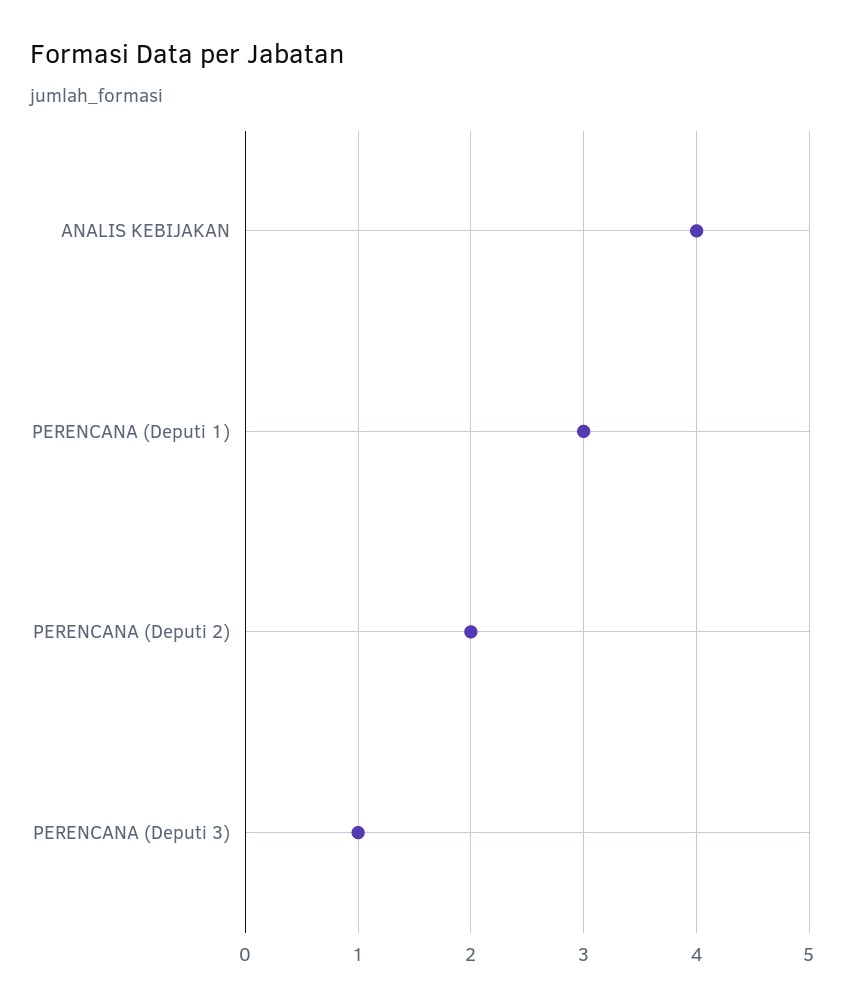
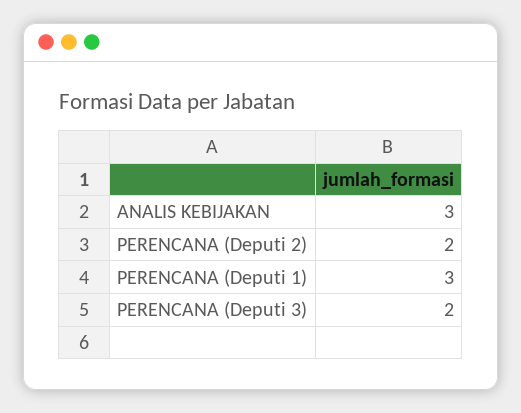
ANALIS KEBIJAKAN: 4 -> 3
PERENCANA (Deputi 3): 1 -> 2

